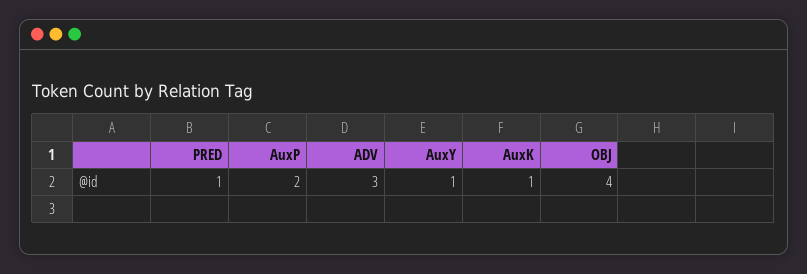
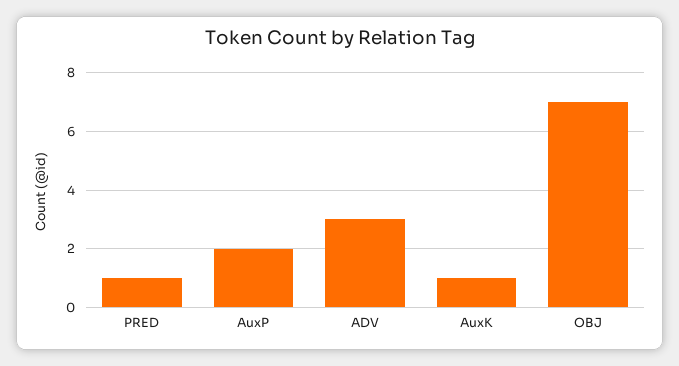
AuxY: 1 -> none
OBJ: 4 -> 7

